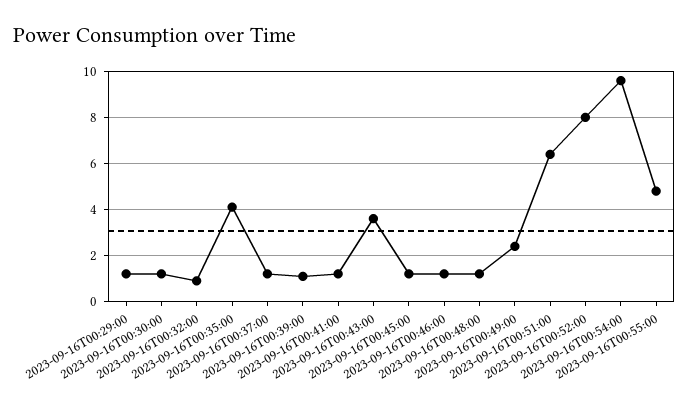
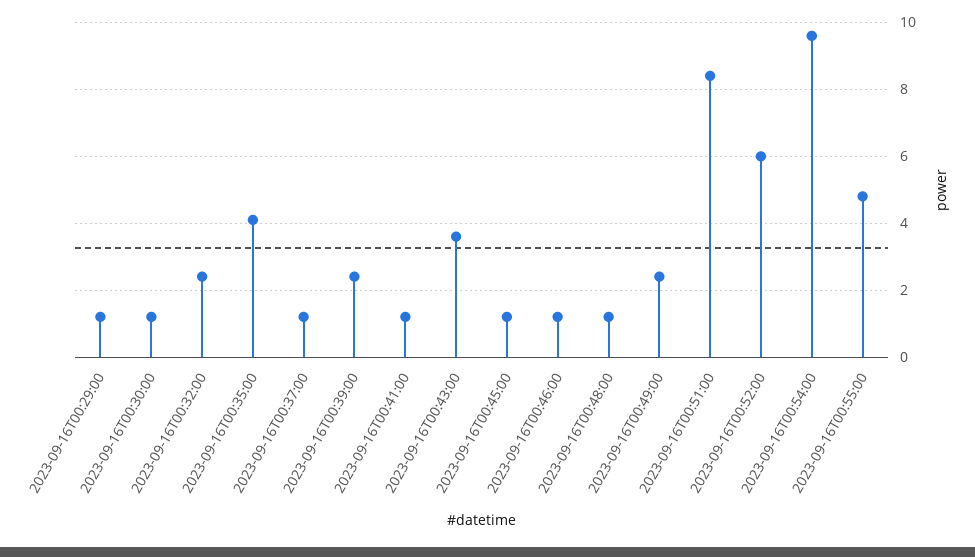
2023-09-16T00:32:00: 1 -> 2.5
2023-09-16T00:39:00: 1 -> 2.5
2023-09-16T00:51:00: 6.5 -> 8.5
2023-09-16T00:52:00: 8 -> 6

